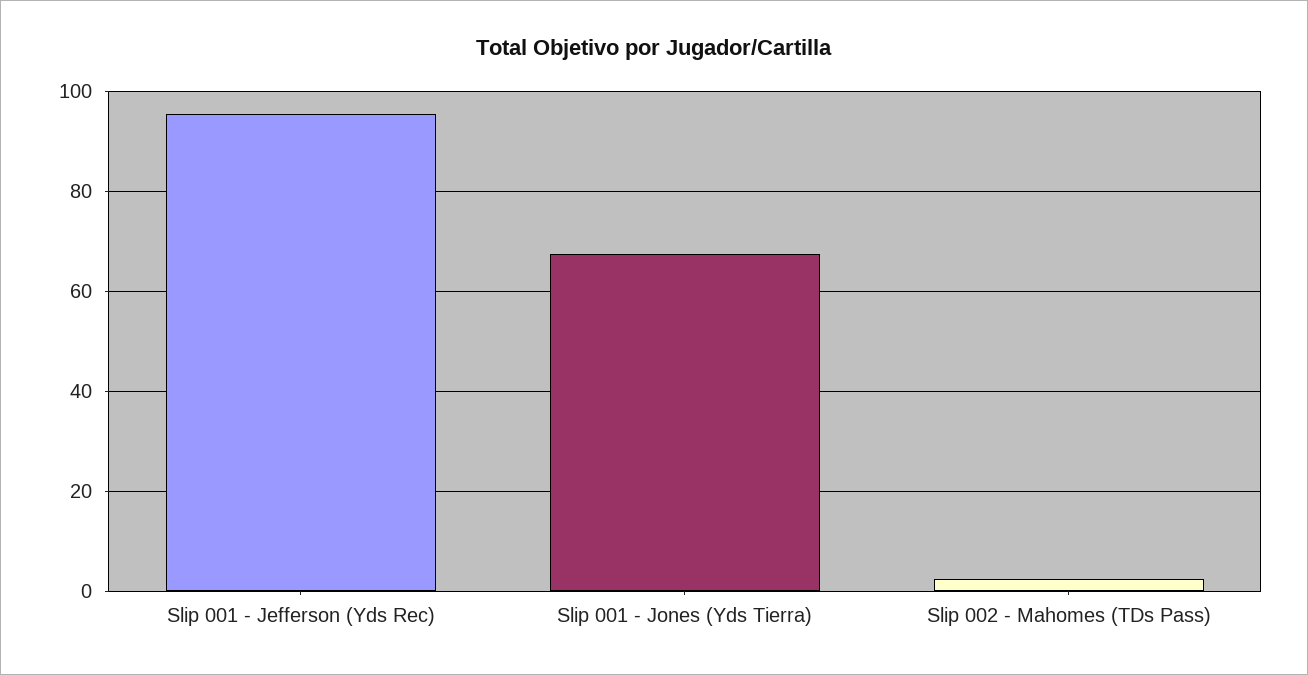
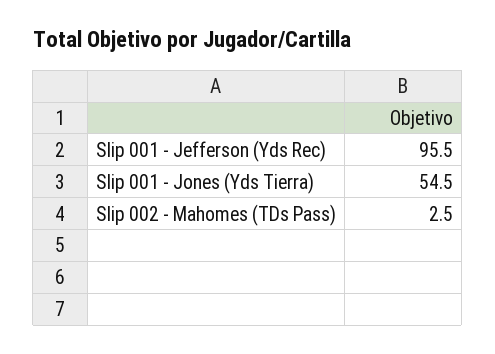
Slip 001 - Jones (Yds Tierra): 68 -> 54.5

